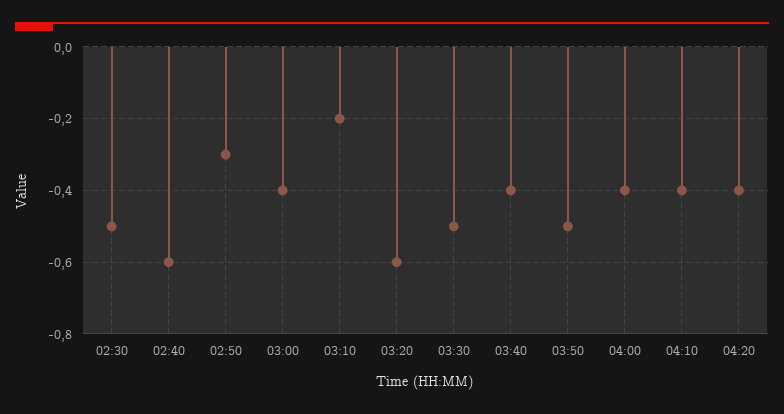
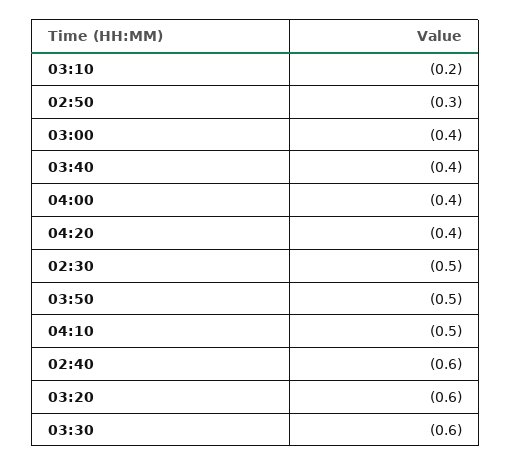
03:30: -0.5 -> -0.6
04:10: -0.4 -> -0.5

